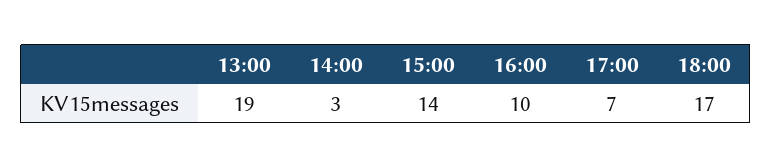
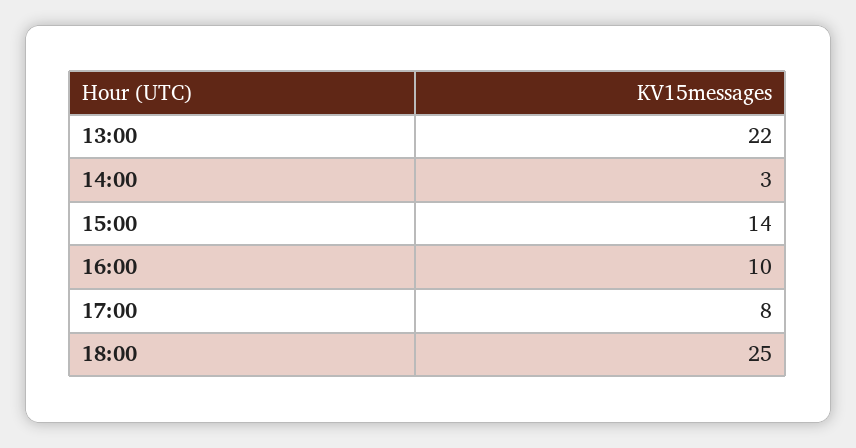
13:00: 19 -> 22
17:00: 7 -> 8
18:00: 17 -> 25

